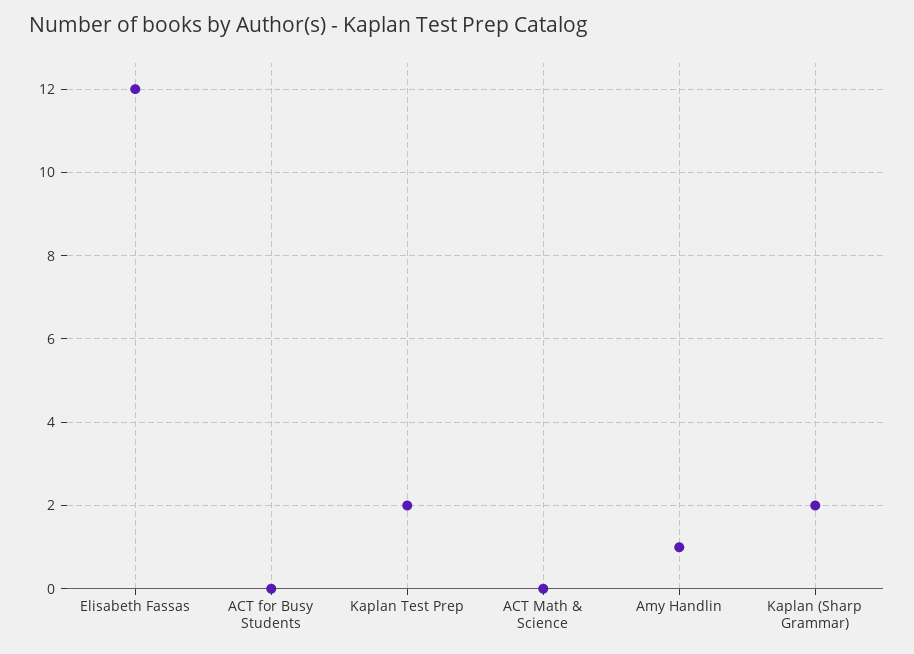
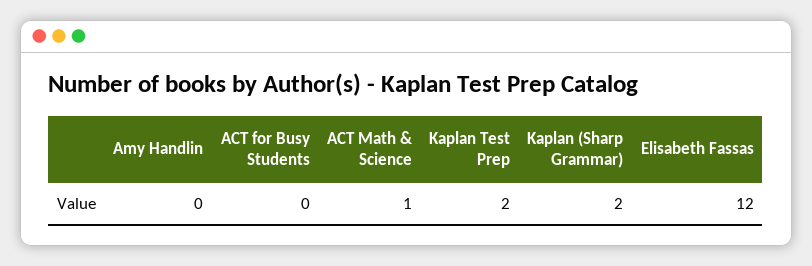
ACT Math & Science: 0 -> 1
Amy Handlin: 1 -> 0

